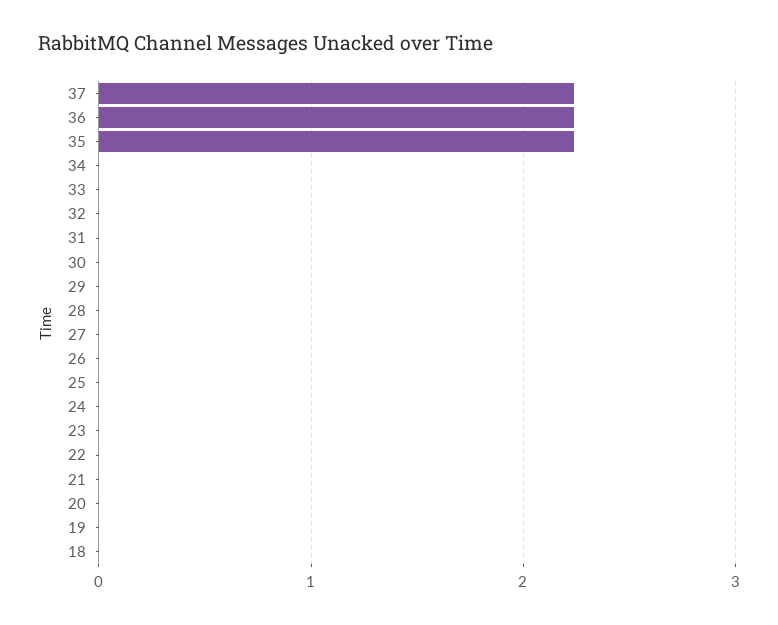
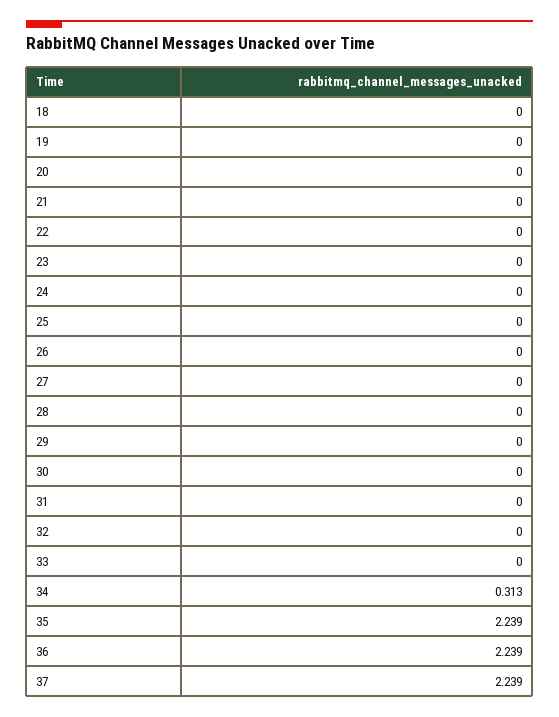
34: 0 -> 0.313

